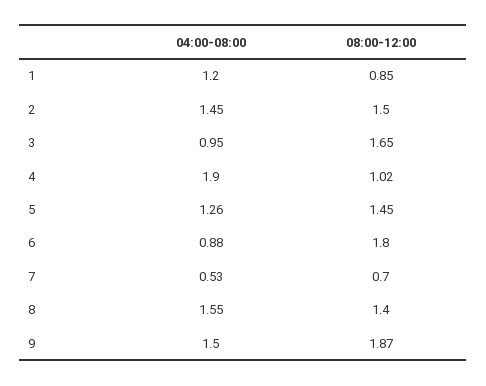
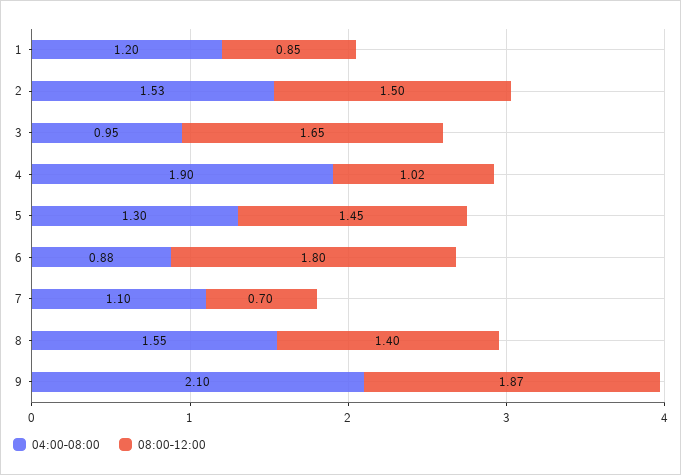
04:00-08:00, 2: 1.45 -> 1.53
04:00-08:00, 5: 1.26 -> 1.3
04:00-08:00, 7: 0.53 -> 1.1
04:00-08:00, 9: 1.5 -> 2.1

